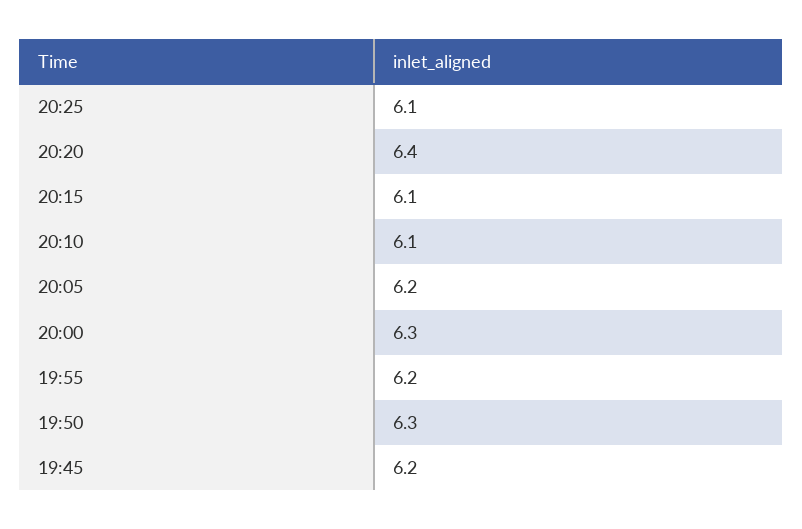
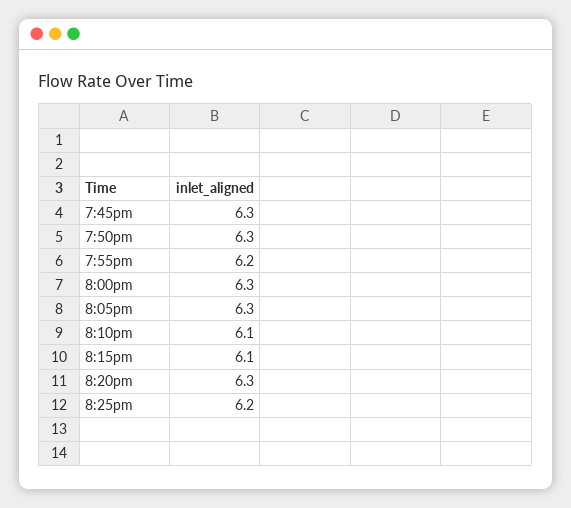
20:25: 6.1 -> 6.2
20:20: 6.4 -> 6.3
20:05: 6.2 -> 6.3
19:45: 6.2 -> 6.3

